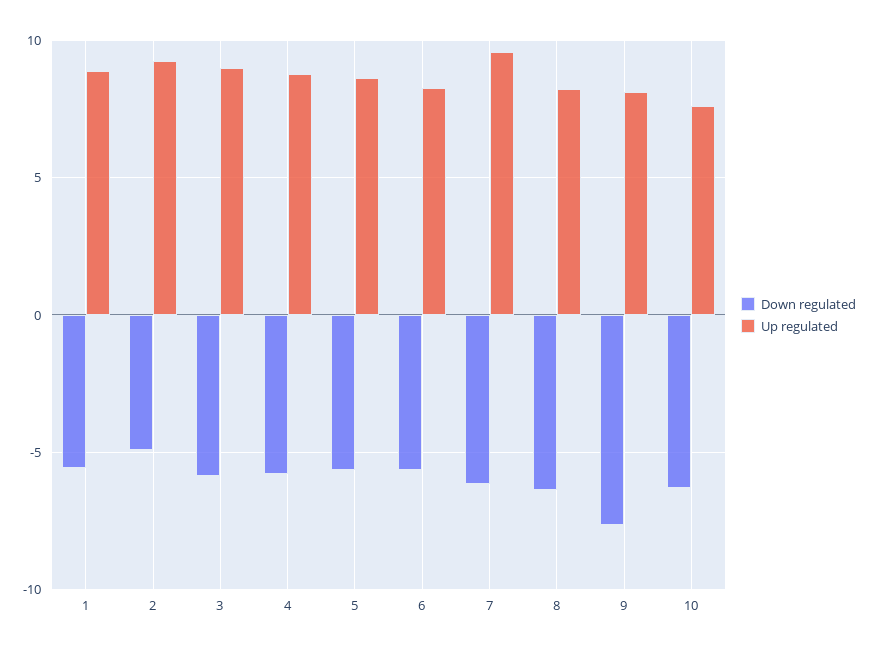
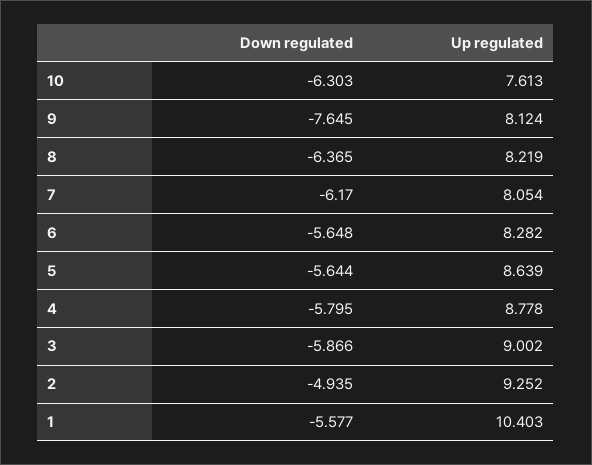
Up regulated, 1: 9 -> 10.403
Up regulated, 7: 9.5 -> 8.054

